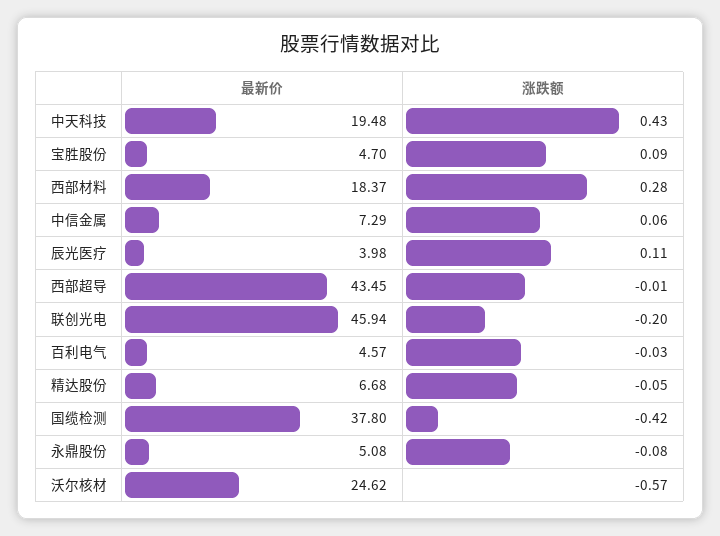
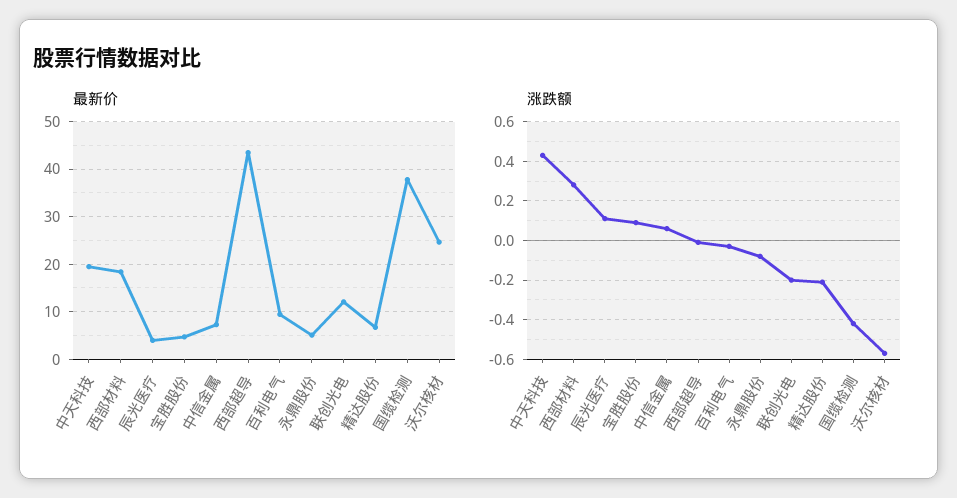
最新价, 联创光电: 45.94 -> 12
最新价, 百利电气: 4.57 -> 10
涨跌额, 精达股份: -0.05 -> -0.2

